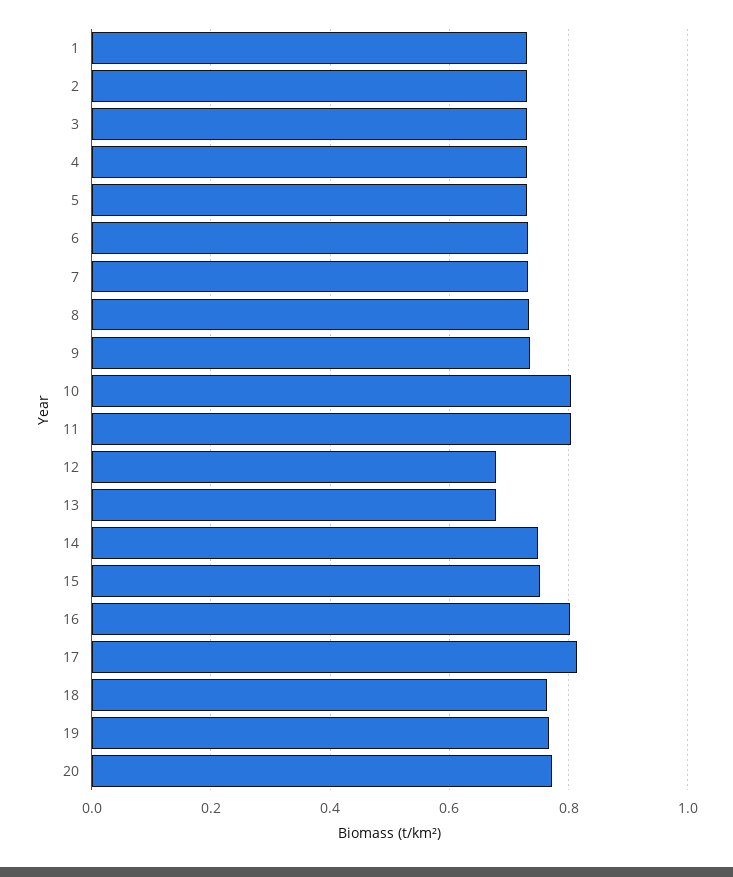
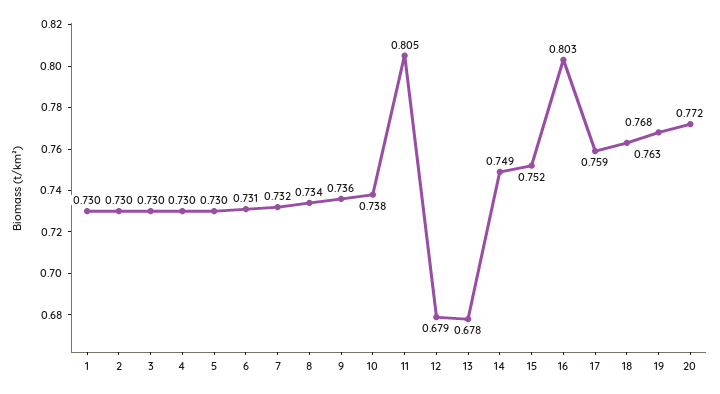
10: 0.8 -> 0.738
17: 0.82 -> 0.759

